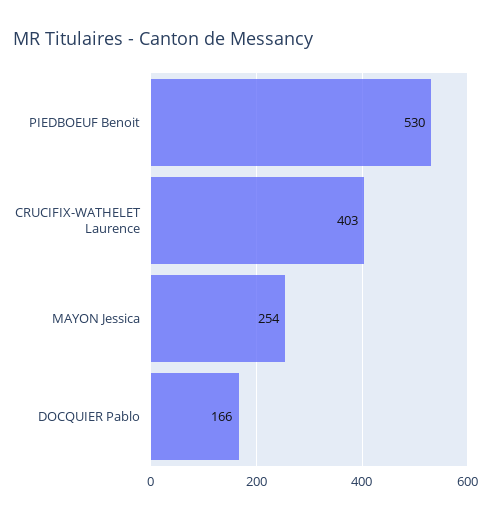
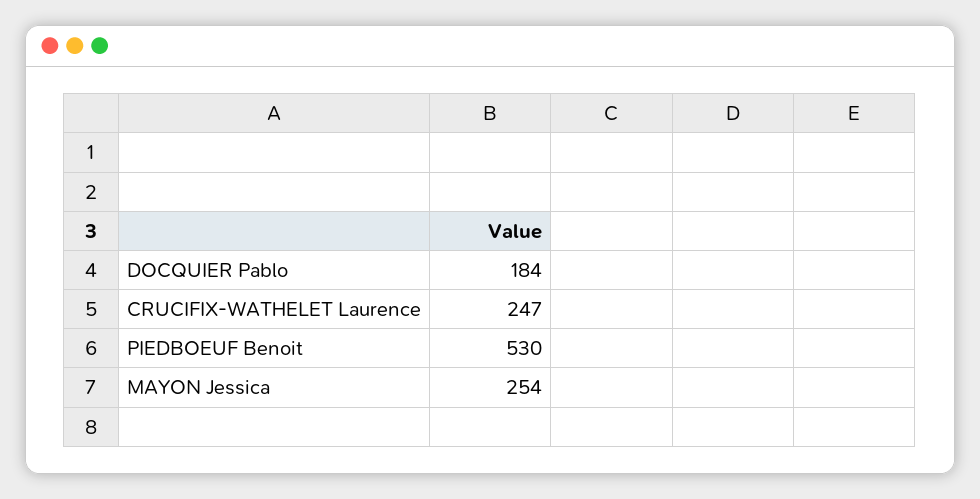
CRUCIFIX-WATHELET Laurence: 403 -> 247
DOCQUIER Pablo: 166 -> 184

